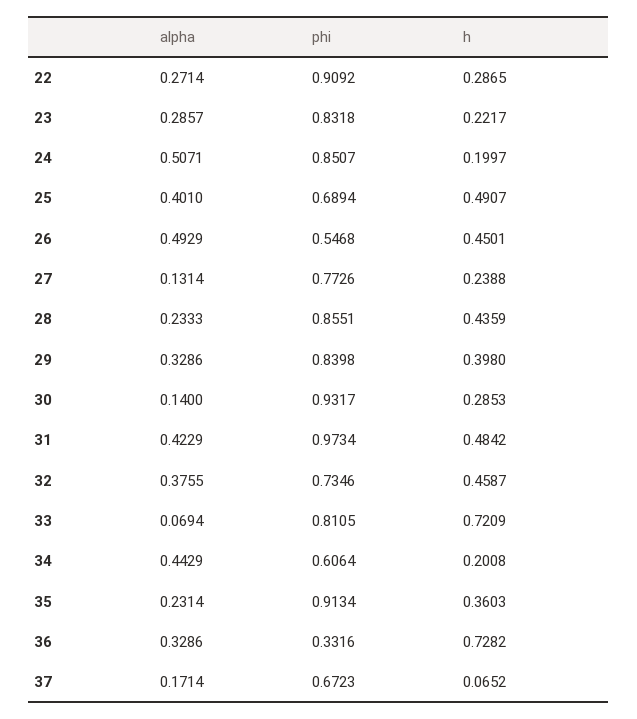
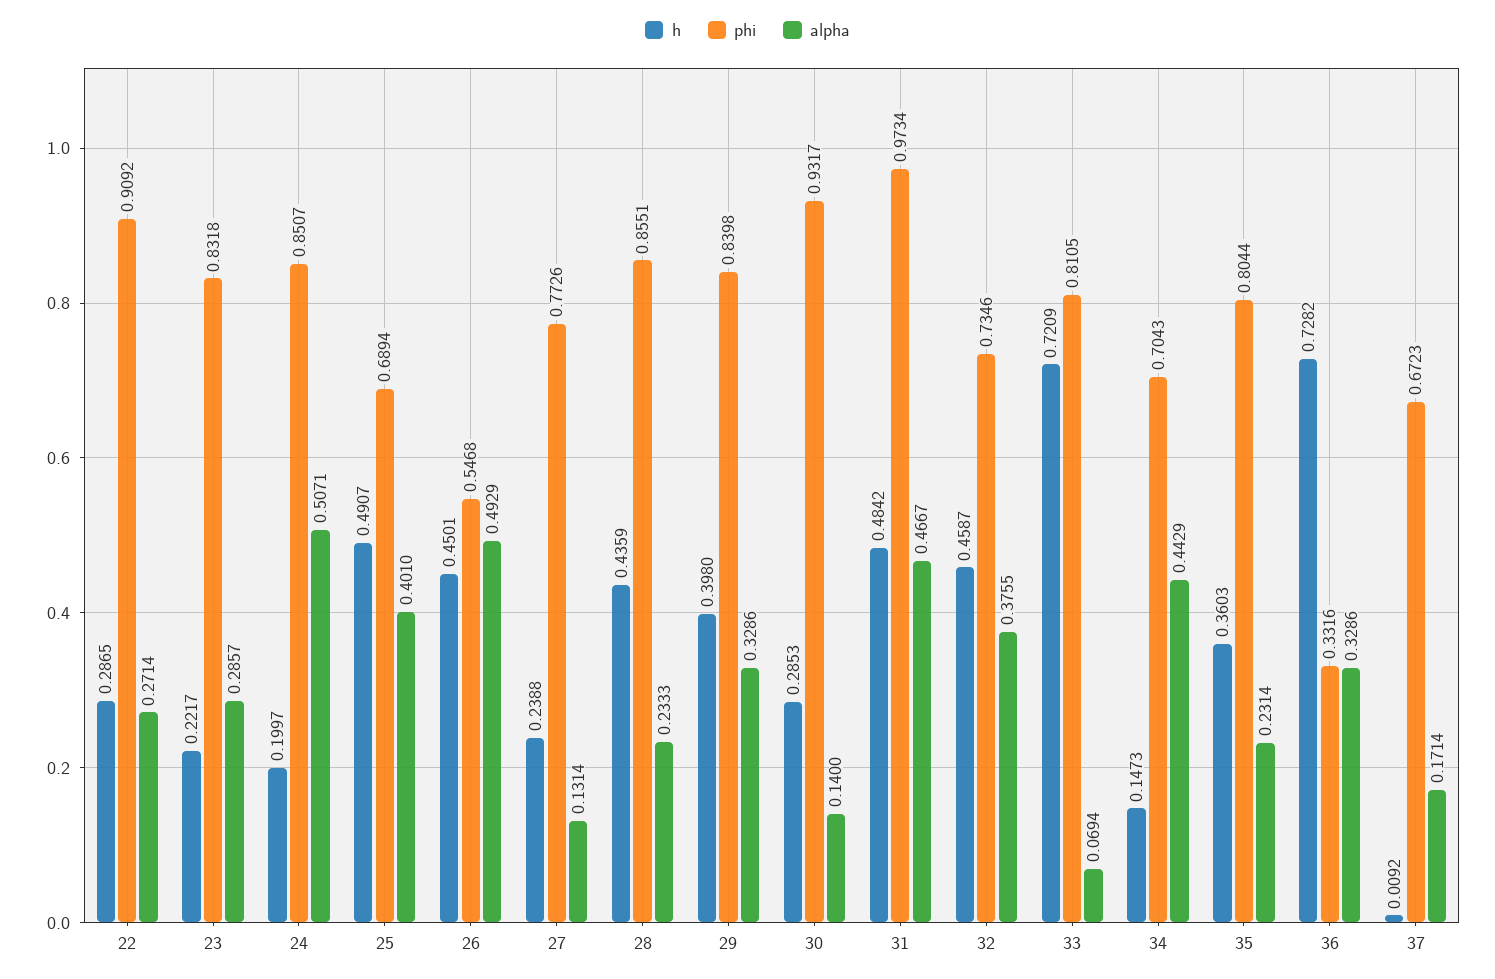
alpha, 31: 0.4229 -> 0.4667
phi, 34: 0.6064 -> 0.7043
h, 34: 0.2008 -> 0.1473
phi, 35: 0.9134 -> 0.8044
h, 37: 0.0652 -> 0.0092

